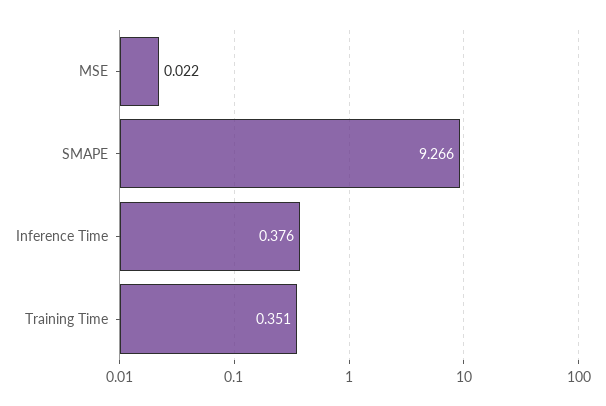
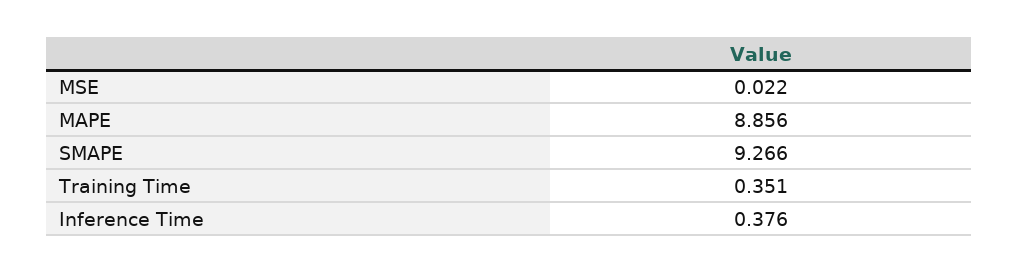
MAPE: none -> 8.856

